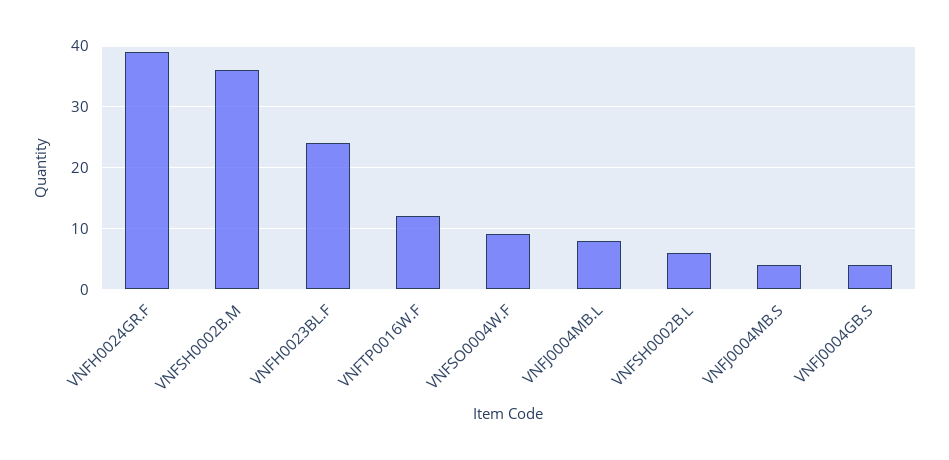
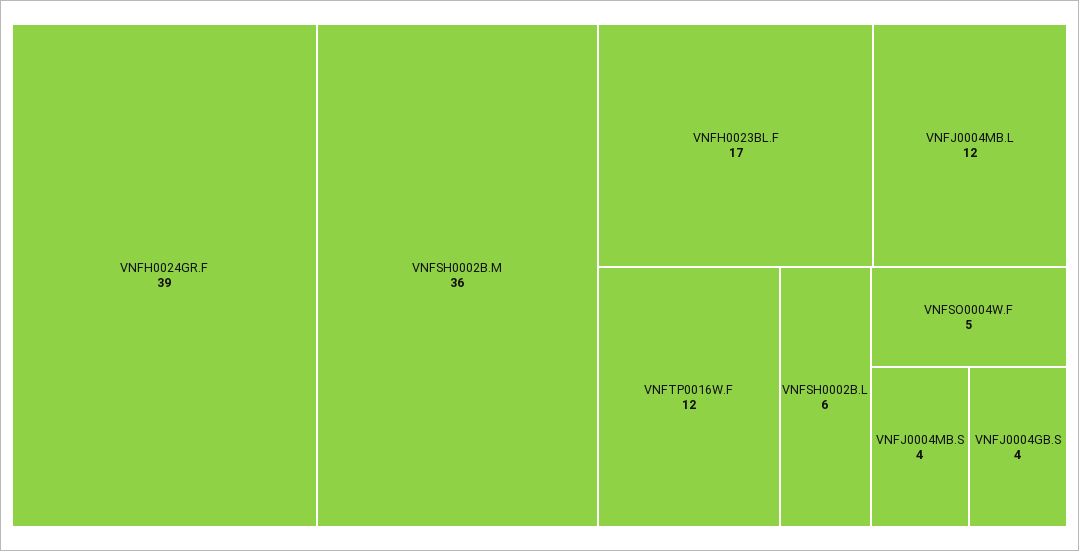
VNFH0023BL.F: 24 -> 17
VNFSO0004W.F: 9 -> 5
VNFJ0004MB.L: 8 -> 12

